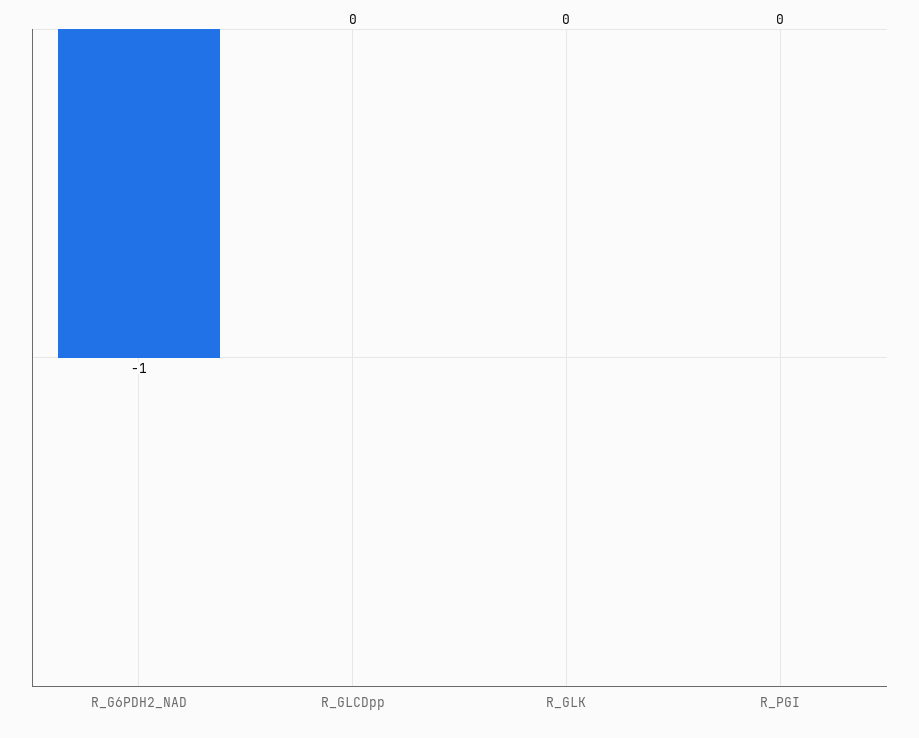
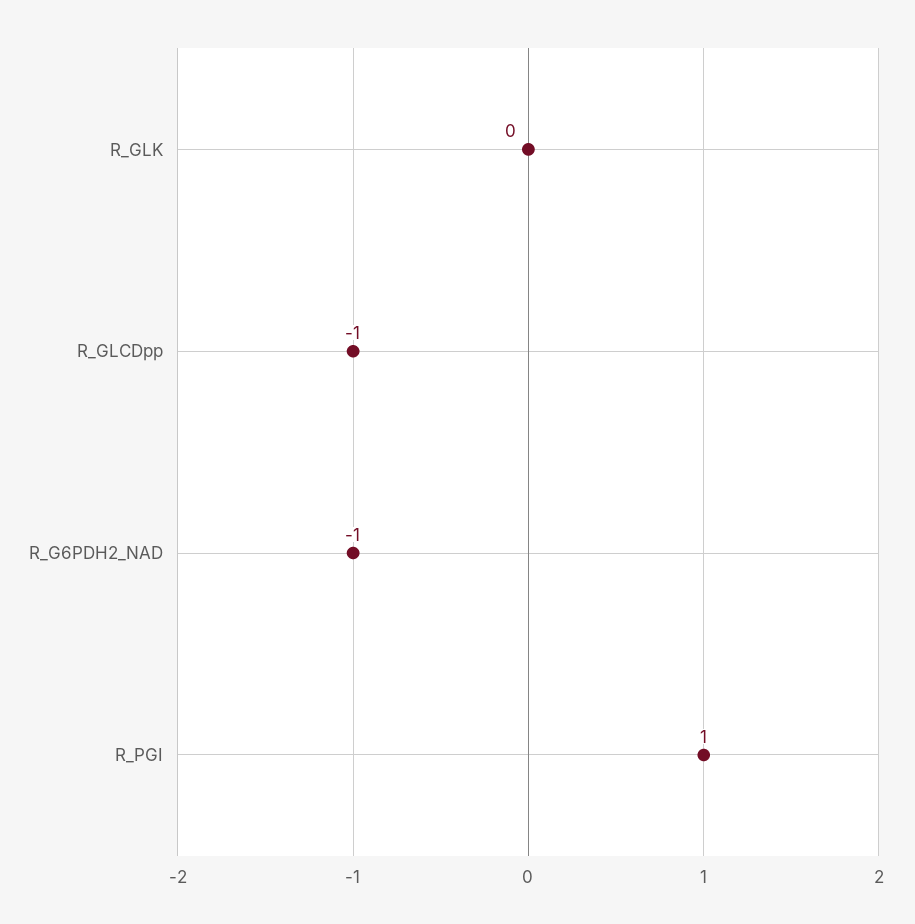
R_GLCDpp: 0 -> -1
R_PGI: 0 -> 1

